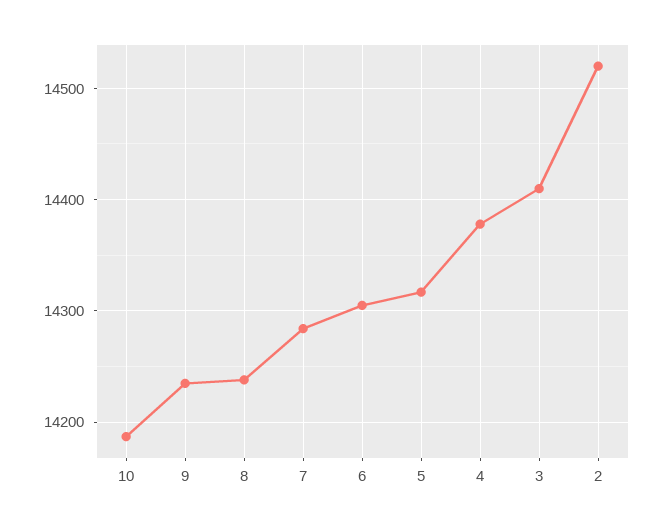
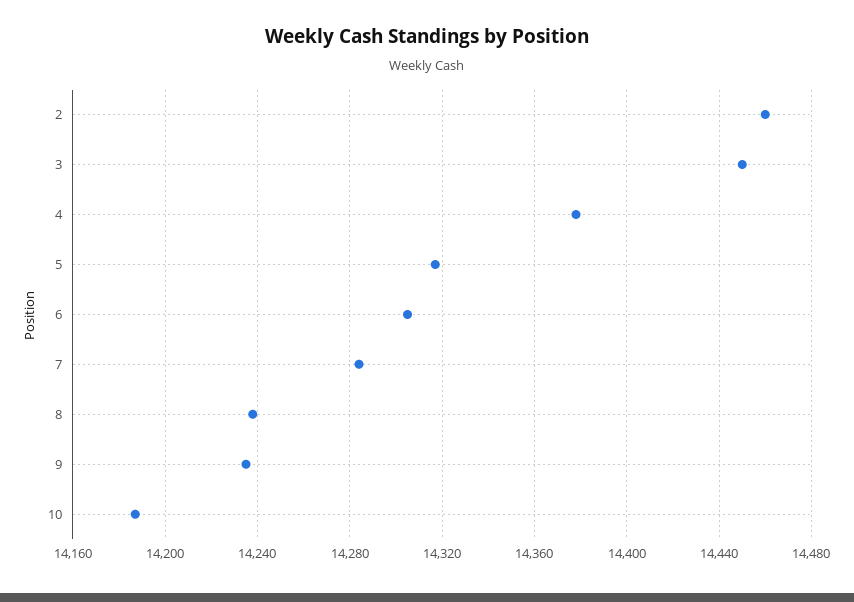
3: 14410 -> 14450
2: 14520 -> 14460

